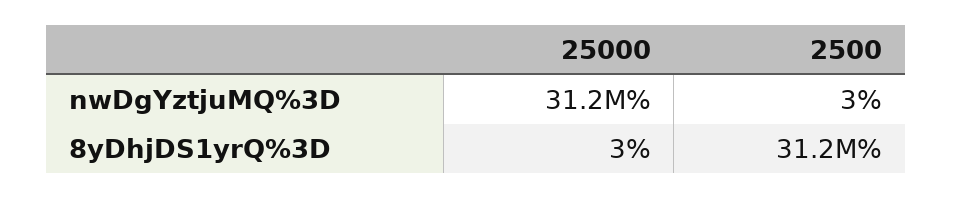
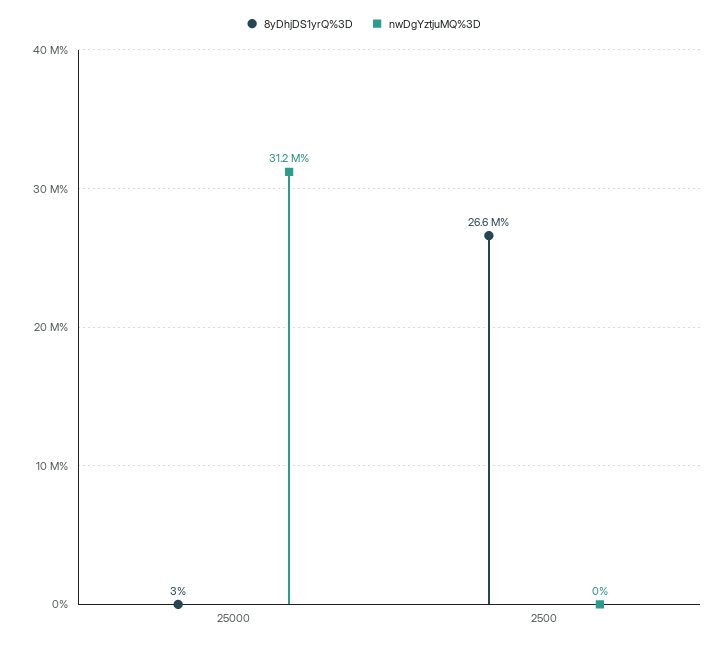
nwDgYztjuMQ%3D, 2500: 3 -> 0
8yDhjDS1yrQ%3D, 2500: 31200000 -> 26600000

